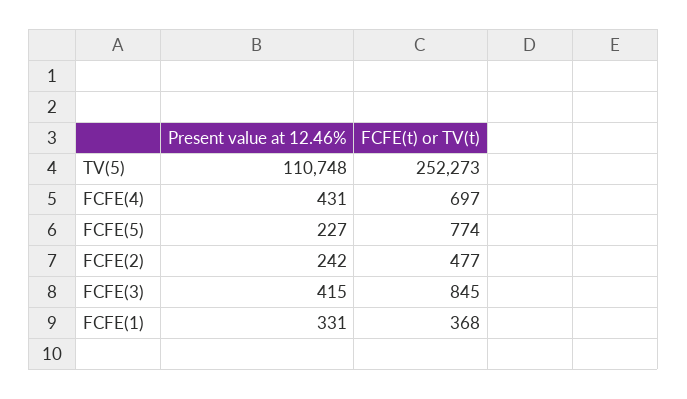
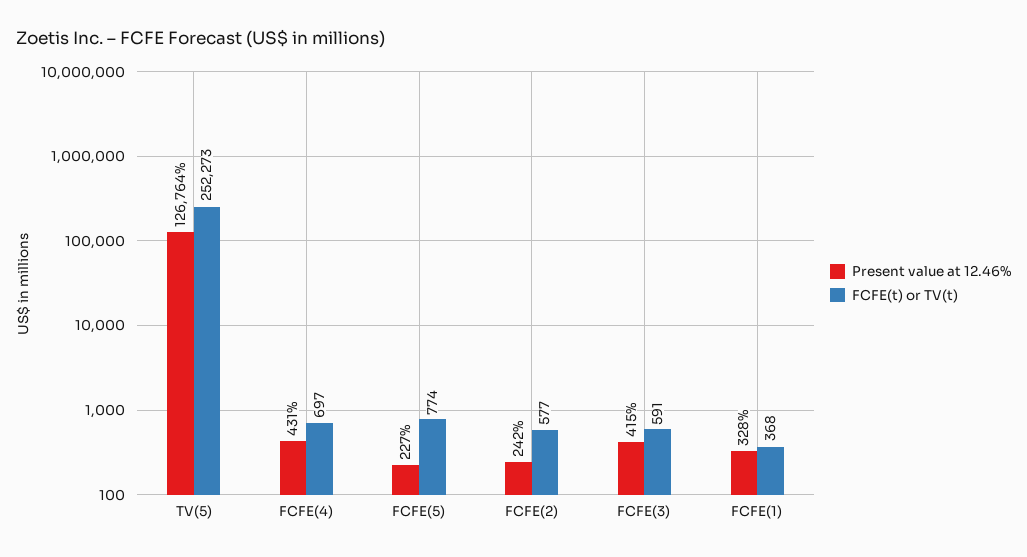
Present value at 12.46%, TV(5): 110748 -> 126764
FCFE(t) or TV(t), FCFE(2): 477 -> 577
FCFE(t) or TV(t), FCFE(3): 845 -> 591
Present value at 12.46%, FCFE(1): 331 -> 328

